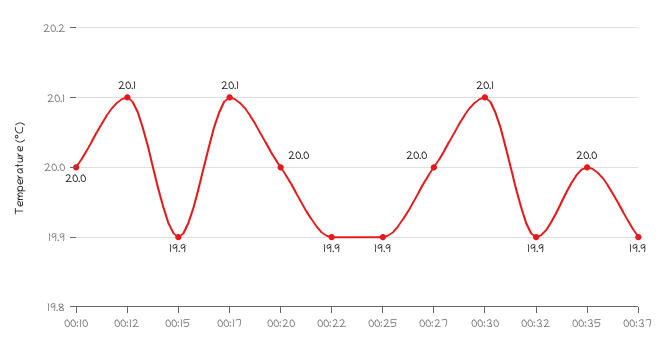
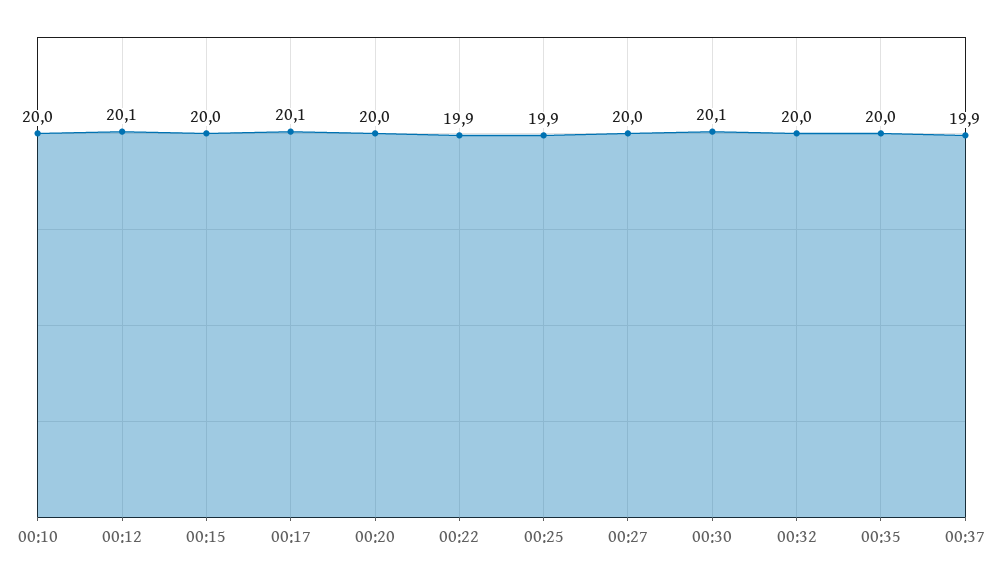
00:15: 19.9 -> 20
00:32: 19.9 -> 20

